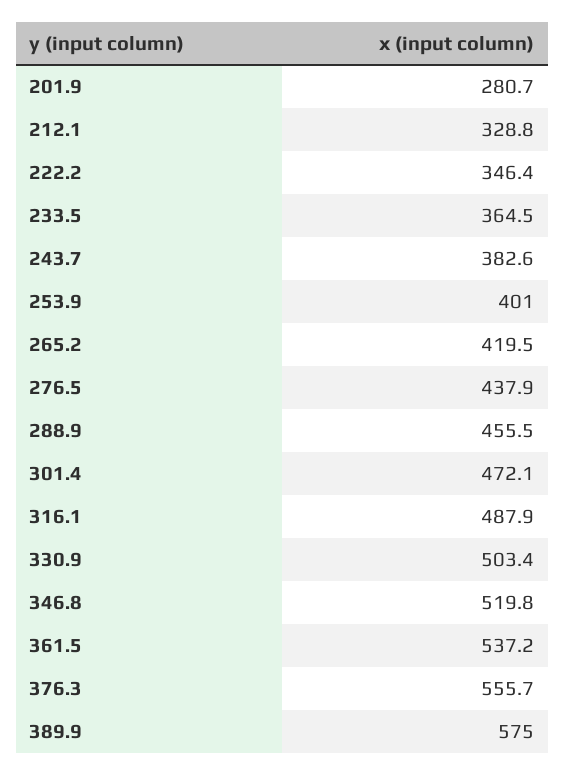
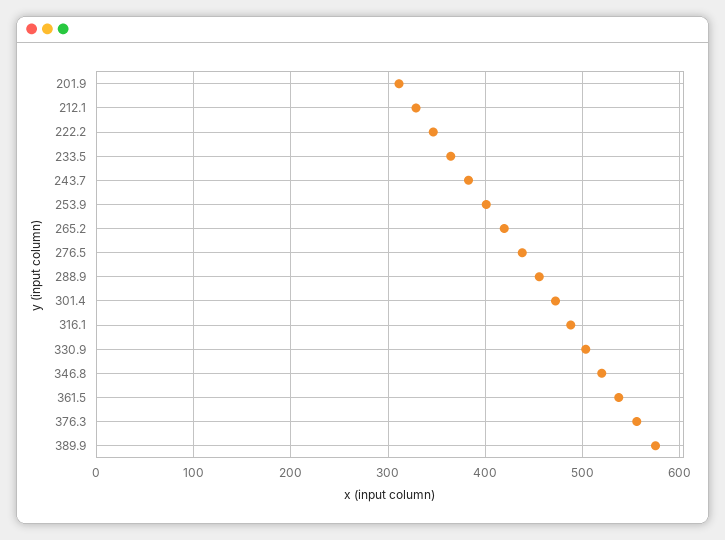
201.9: 280.7 -> 310

